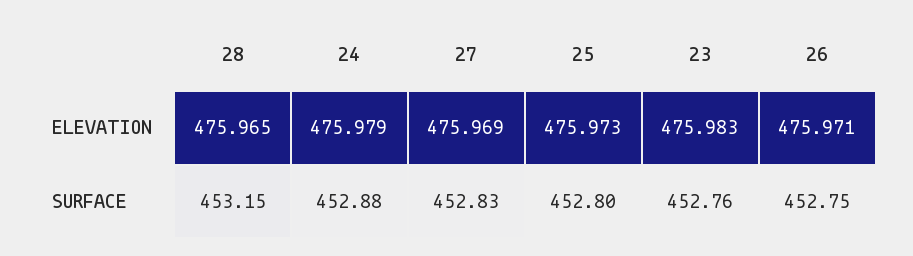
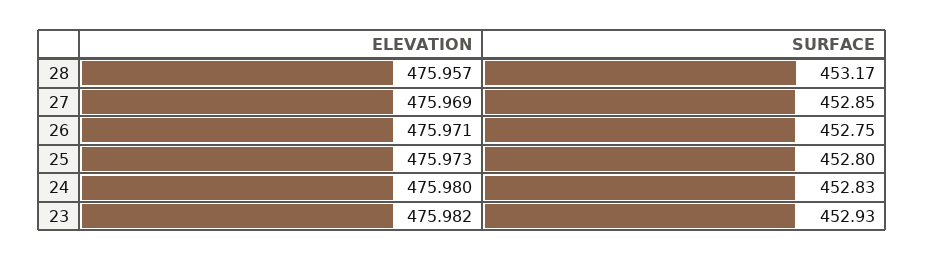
28, ELEVATION: 475.965 -> 475.957
24, ELEVATION: 475.979 -> 475.98
23, ELEVATION: 475.983 -> 475.982
28, SURFACE: 453.15 -> 453.17
24, SURFACE: 452.88 -> 452.83
27, SURFACE: 452.83 -> 452.85
23, SURFACE: 452.76 -> 452.93

